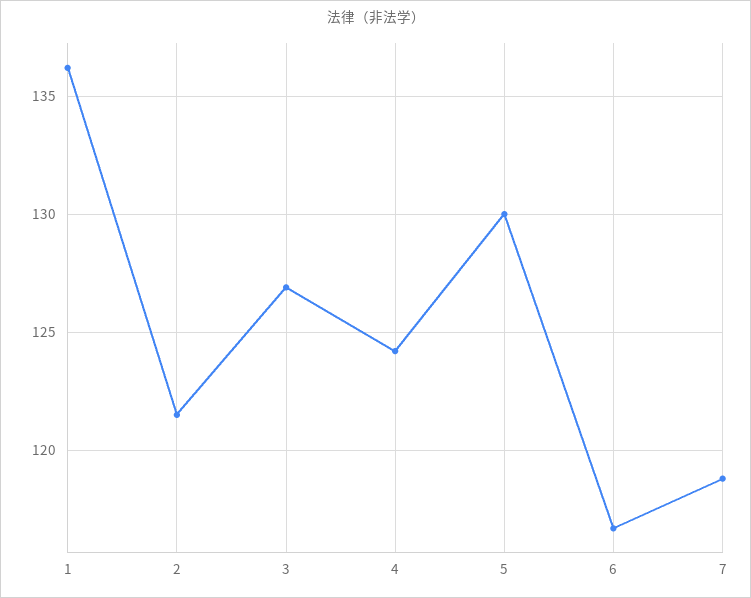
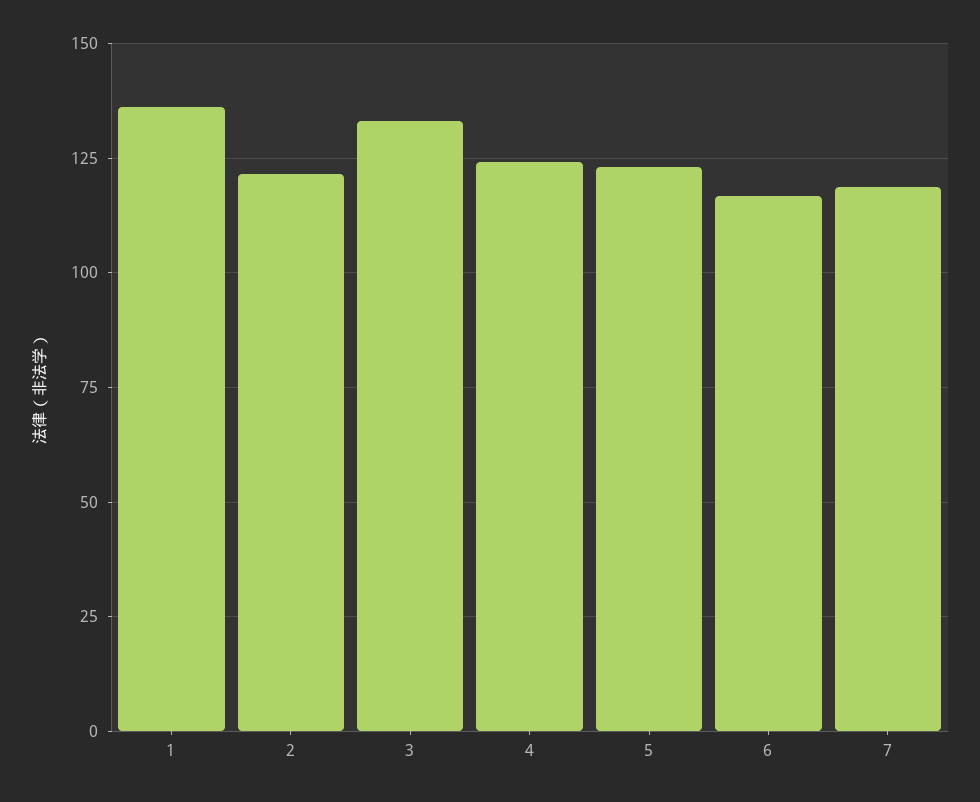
3: 127 -> 132.5
5: 130 -> 122.5

